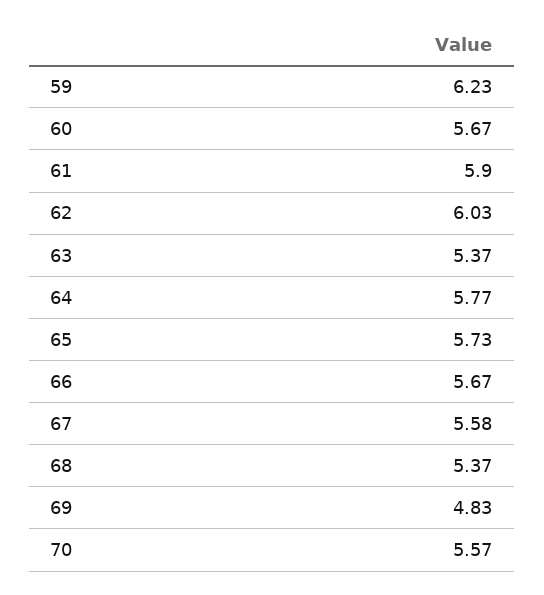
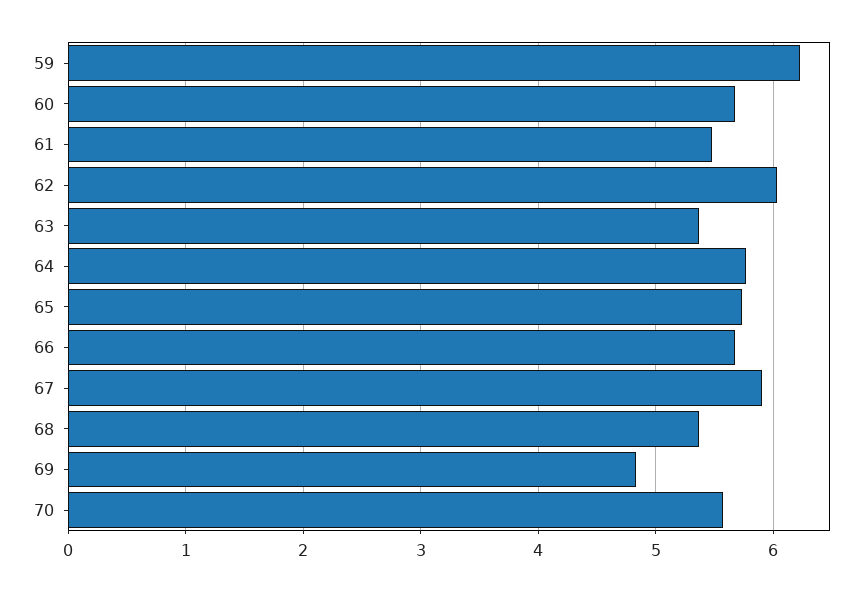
61: 5.9 -> 5.5
67: 5.58 -> 5.9

